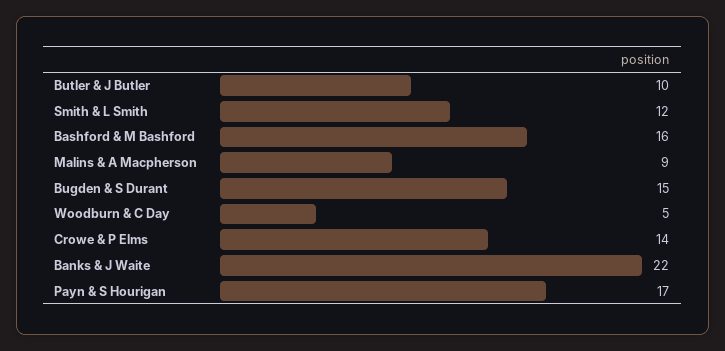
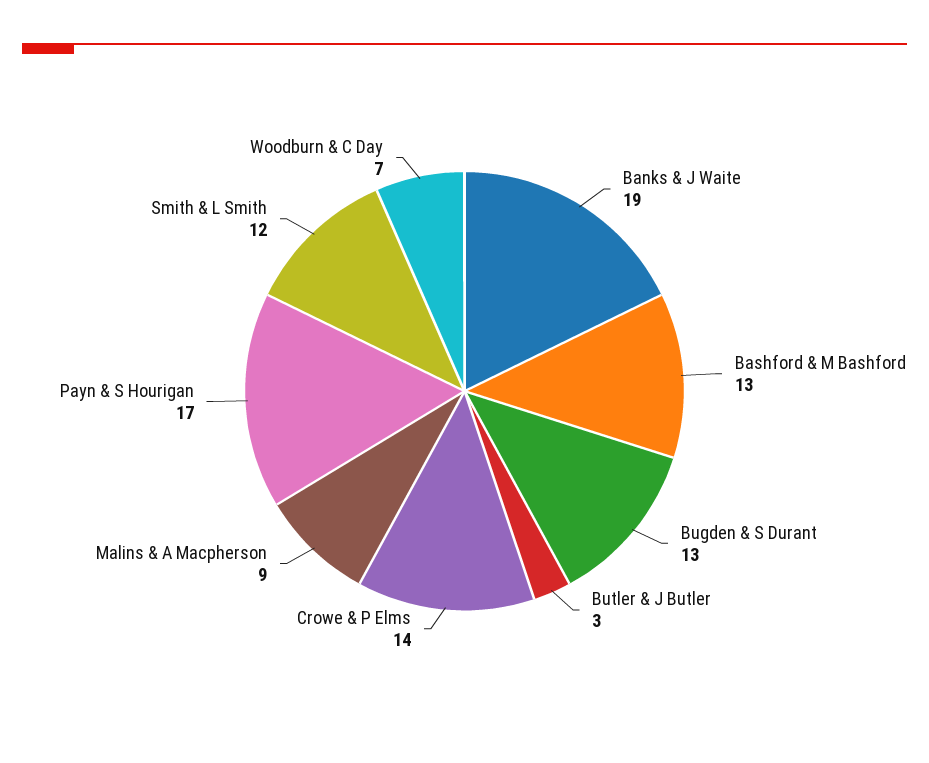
Butler & J Butler: 10 -> 3
Bashford & M Bashford: 16 -> 13
Bugden & S Durant: 15 -> 13
Woodburn & C Day: 5 -> 7
Banks & J Waite: 22 -> 19

